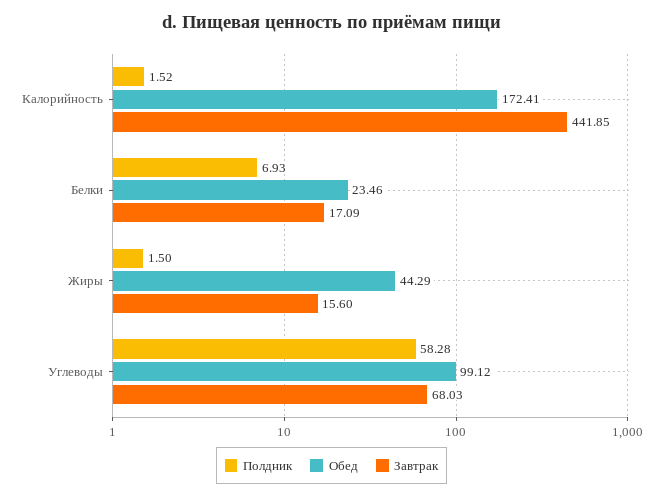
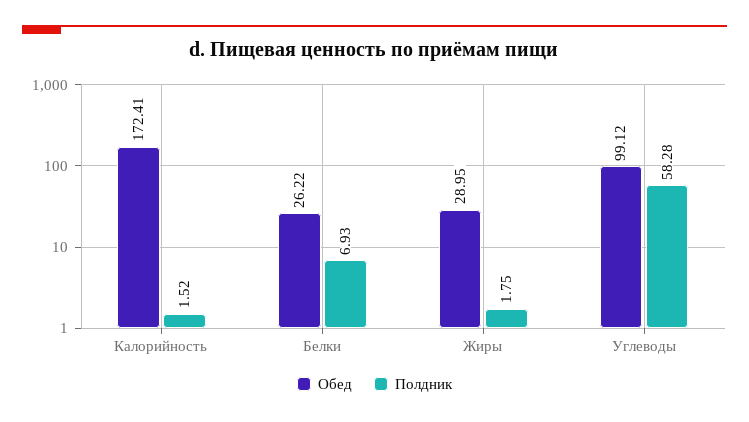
Завтрак, Калорийность: 441.85 -> none
Обед, Белки: 23.46 -> 26.22
Завтрак, Белки: 17.09 -> none
Полдник, Жиры: 1.5 -> 1.75
Обед, Жиры: 44.29 -> 28.95
Завтрак, Жиры: 15.6 -> none
Завтрак, Углеводы: 68.03 -> none

